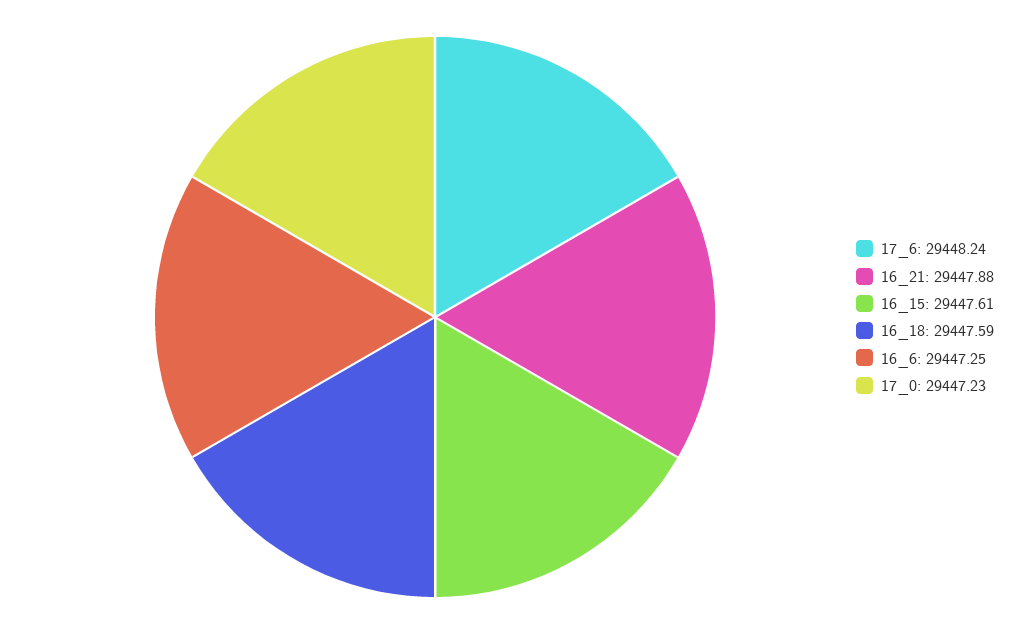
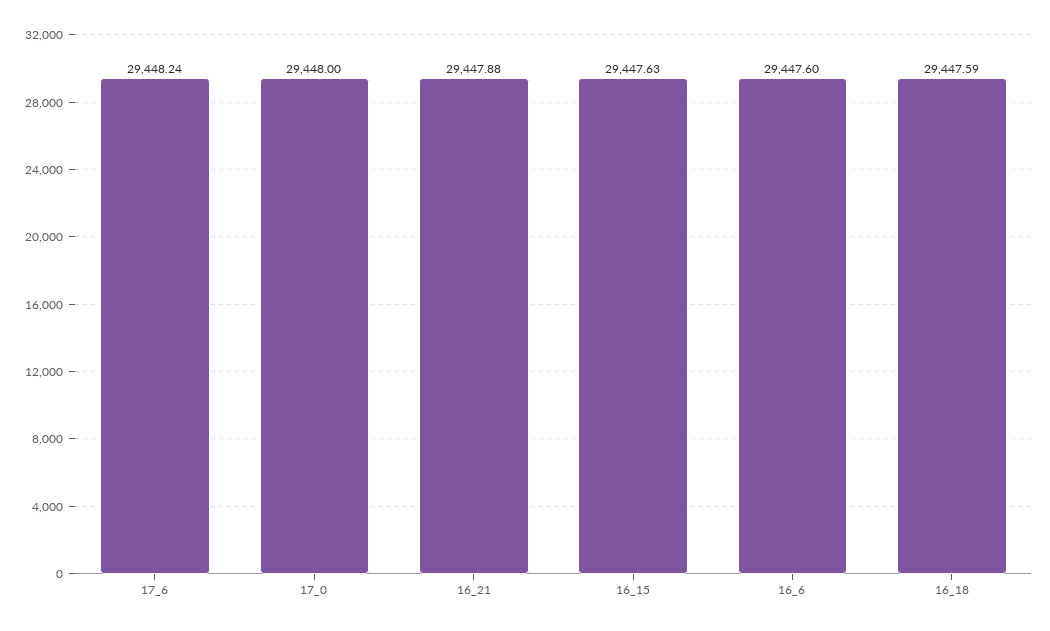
16_15: 29447.61 -> 29447.63
16_6: 29447.25 -> 29447.6
17_0: 29447.23 -> 29448

